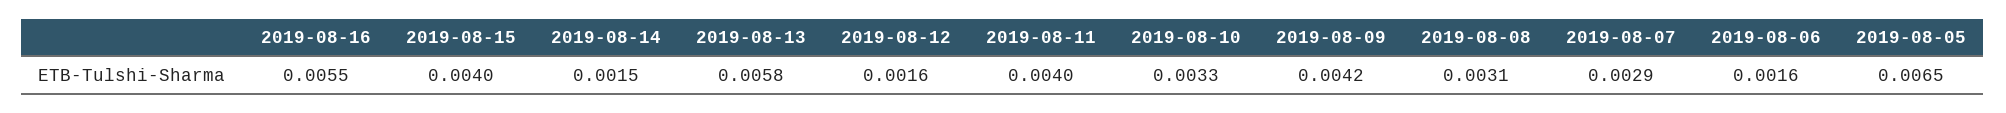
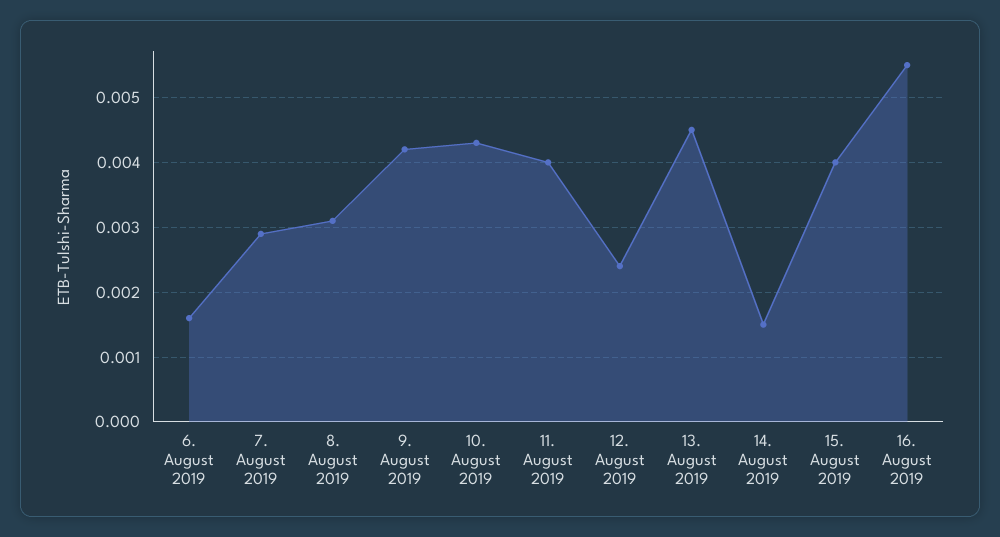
2019-08-13: 0.0058 -> 0.0045
2019-08-12: 0.0016 -> 0.0024
2019-08-10: 0.0033 -> 0.0043
2019-08-05: 0.0065 -> none

